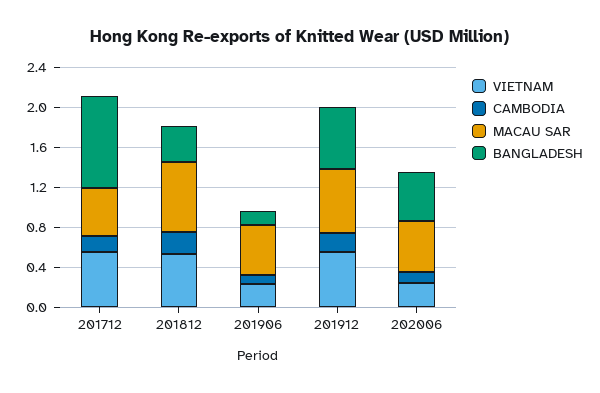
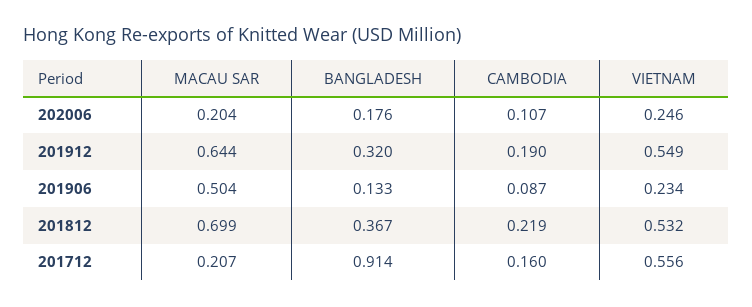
MACAU SAR, 201712: 0.5 -> 0.207
BANGLADESH, 201912: 0.6 -> 0.32
MACAU SAR, 202006: 0.5 -> 0.204
BANGLADESH, 202006: 0.5 -> 0.176

